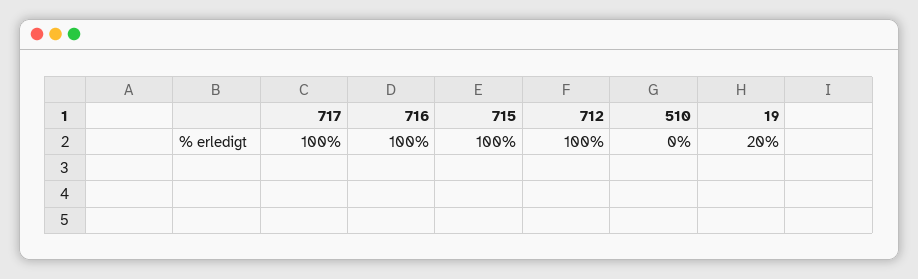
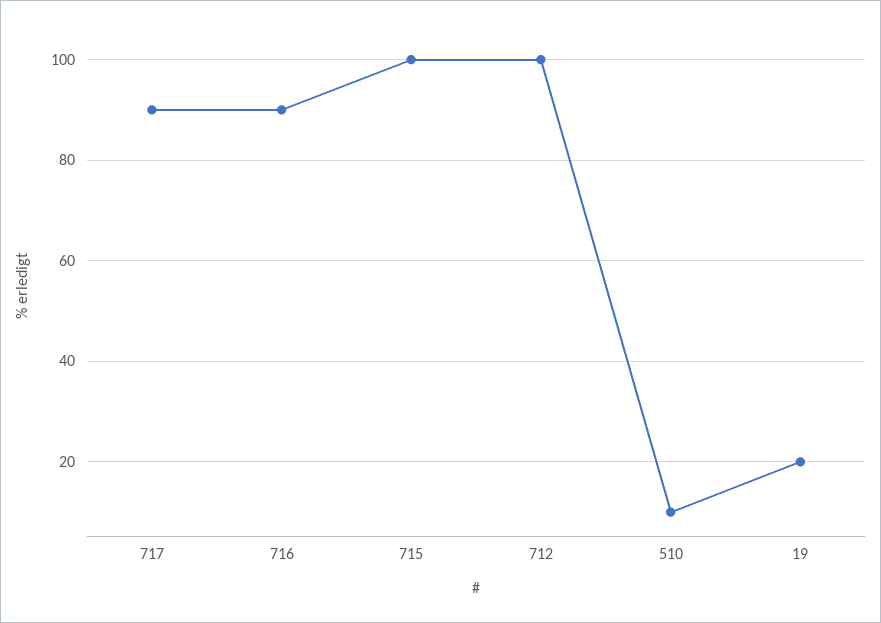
717: 100 -> 90
716: 100 -> 90
510: 0 -> 10

